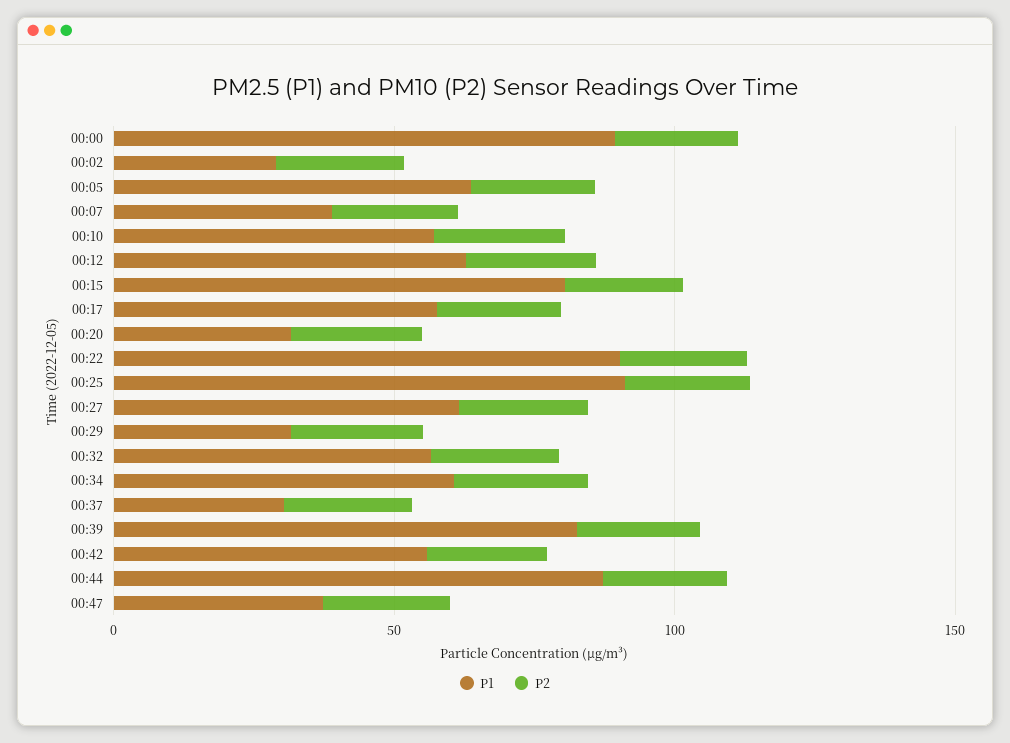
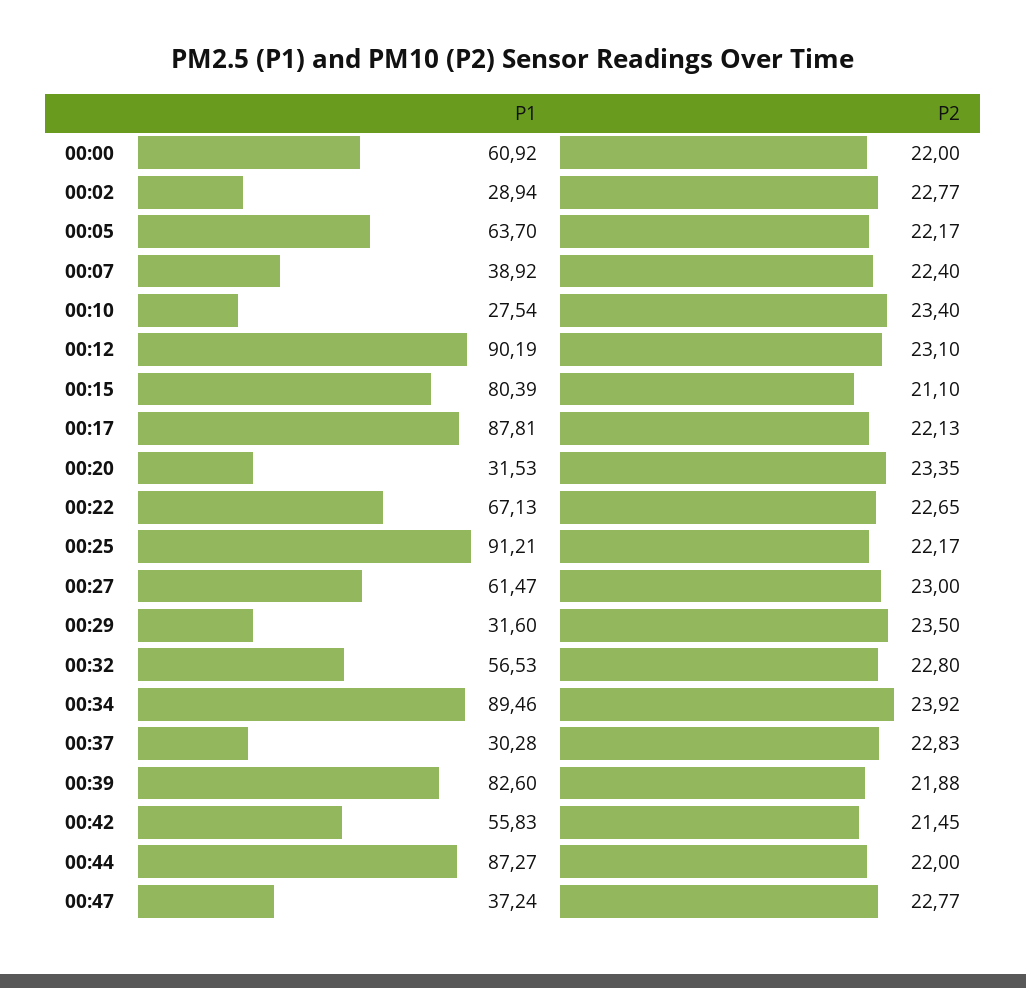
P1, 00:00: 90 -> 60.92
P1, 00:10: 60 -> 27.54
P1, 00:12: 60 -> 90.19
P1, 00:17: 60 -> 87.81
P1, 00:22: 90 -> 67.13
P1, 00:34: 60 -> 89.46

